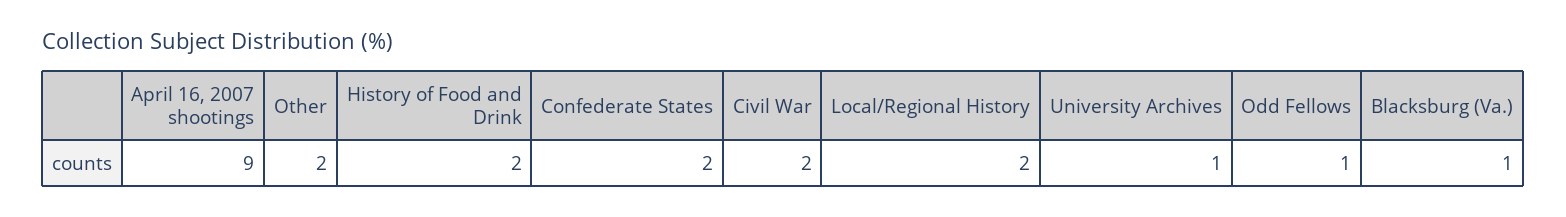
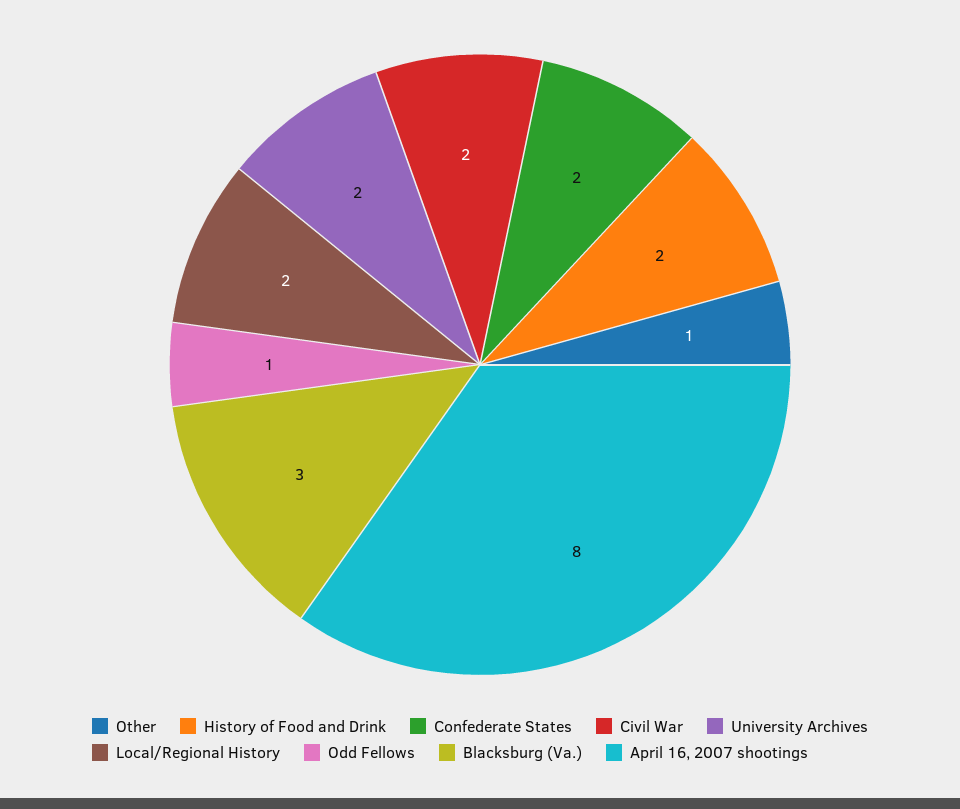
April 16, 2007 shootings: 9 -> 8
Other: 2 -> 1
University Archives: 1 -> 2
Blacksburg (Va.): 1 -> 3

